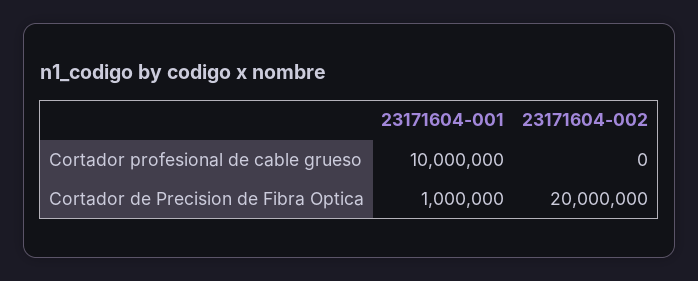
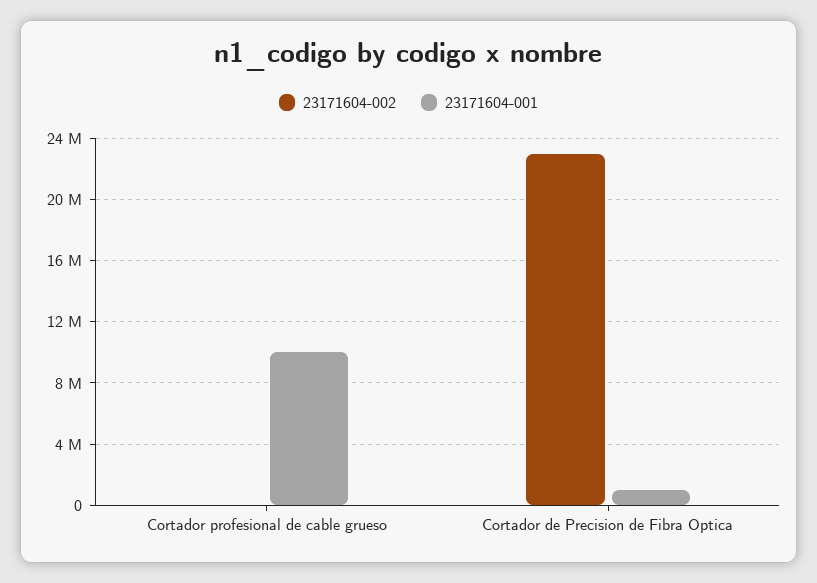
23171604-002, Cortador de Precision de Fibra Optica: 20000000 -> 23000000

